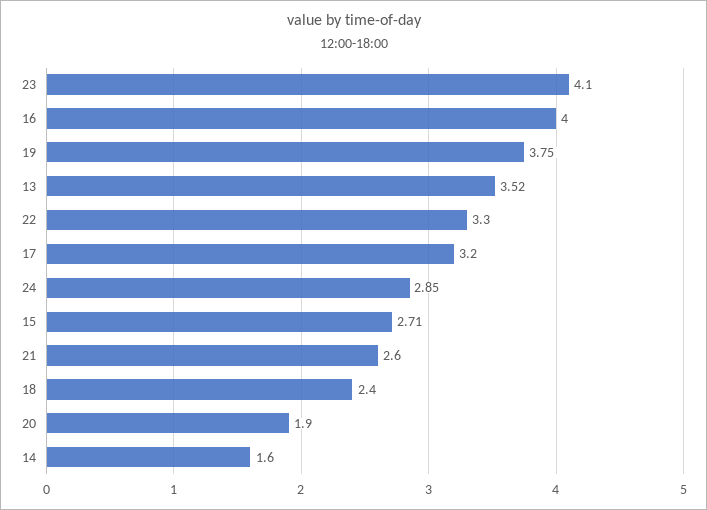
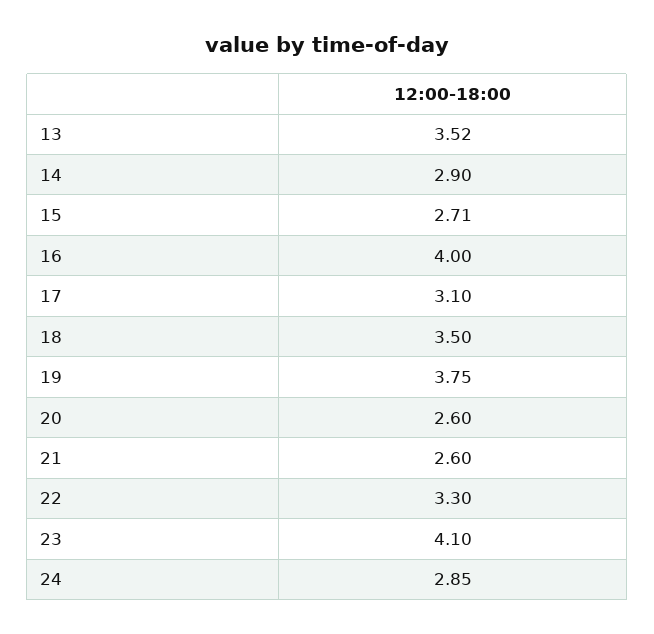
17: 3.2 -> 3.1
18: 2.4 -> 3.5
20: 1.9 -> 2.6
14: 1.6 -> 2.9

